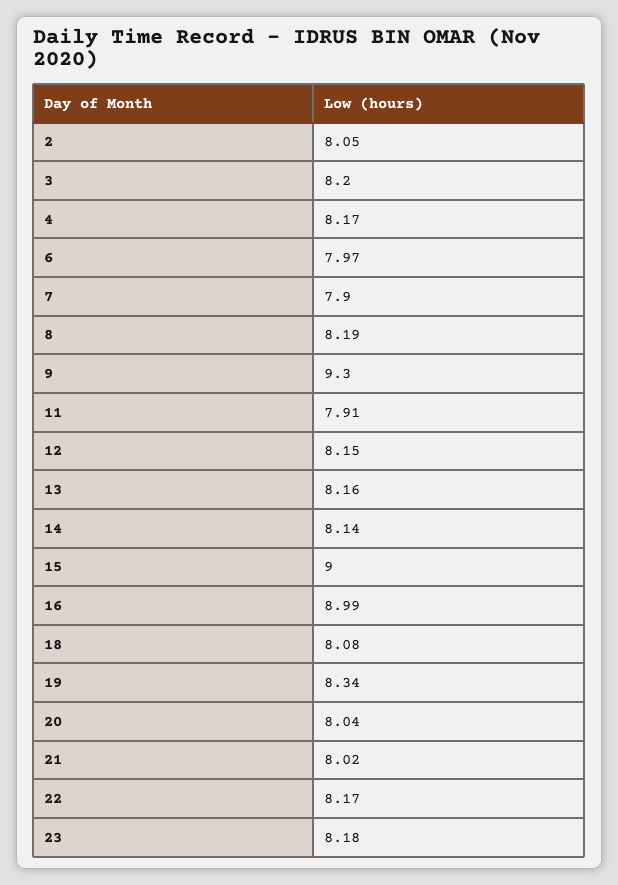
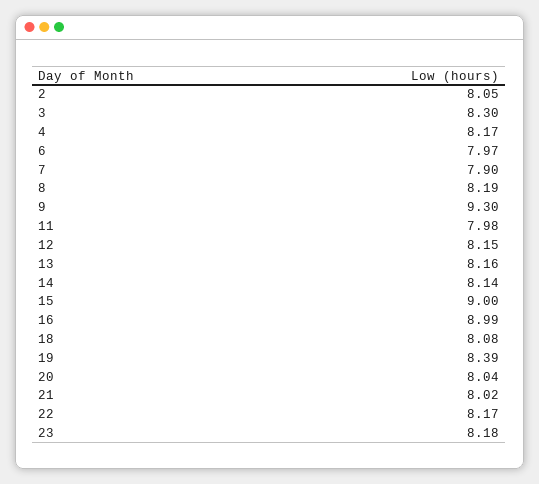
3: 8.2 -> 8.3
11: 7.91 -> 7.98
19: 8.34 -> 8.39

